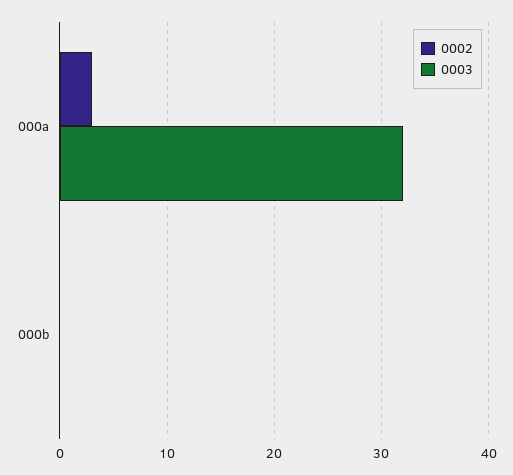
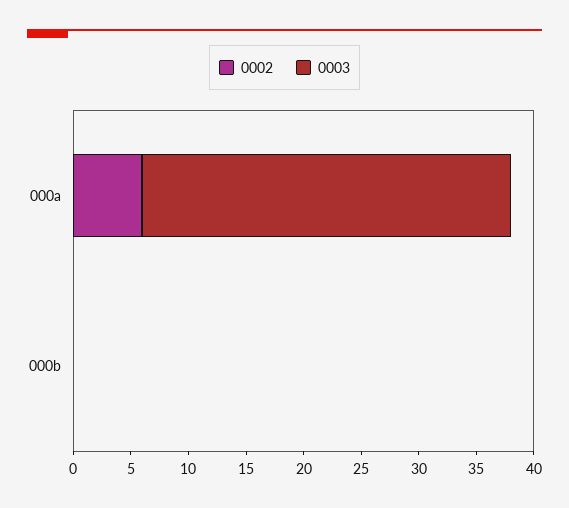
0002, 000a: 3 -> 6

